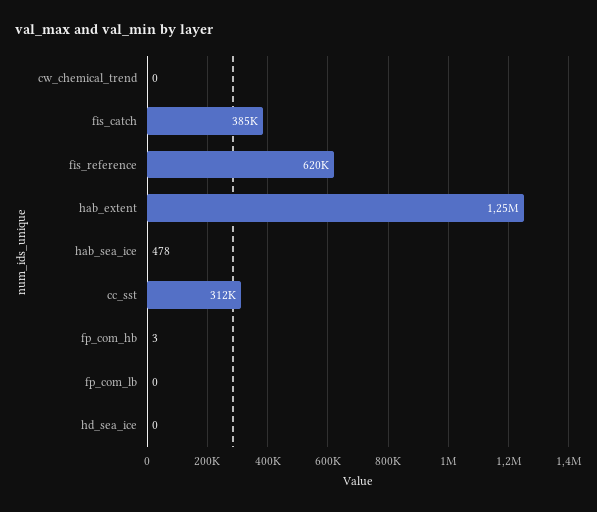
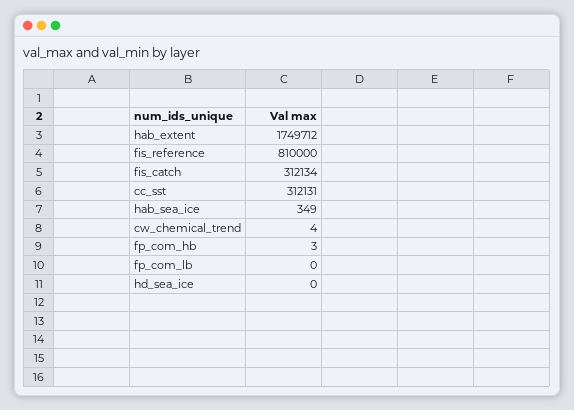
cw_chemical_trend: 0 -> 4
fis_catch: 385000 -> 312134
fis_reference: 620000 -> 810000
hab_extent: 1250000 -> 1749712
hab_sea_ice: 478 -> 349

